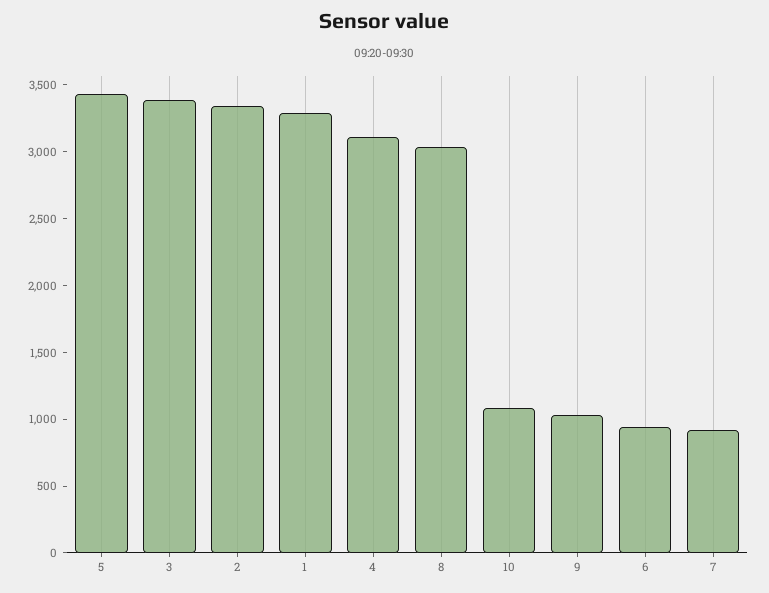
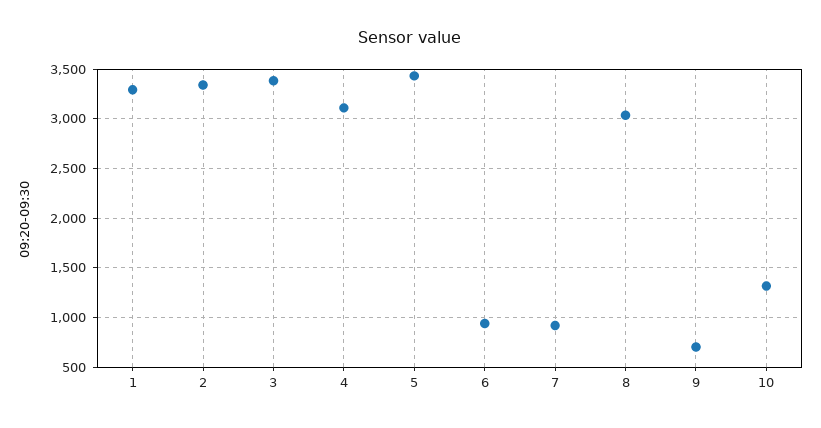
10: 1100 -> 1300
9: 1000 -> 700

